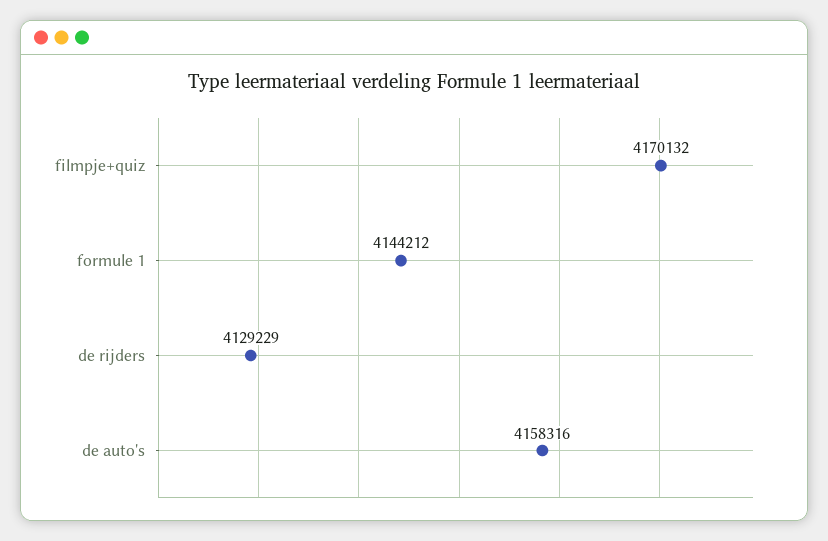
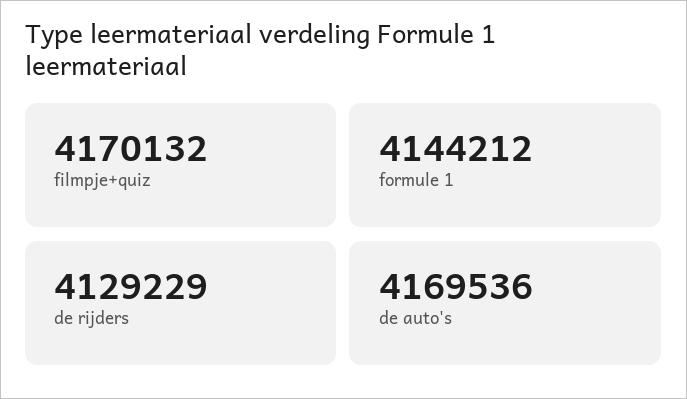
de auto's: 4158316 -> 4169536

